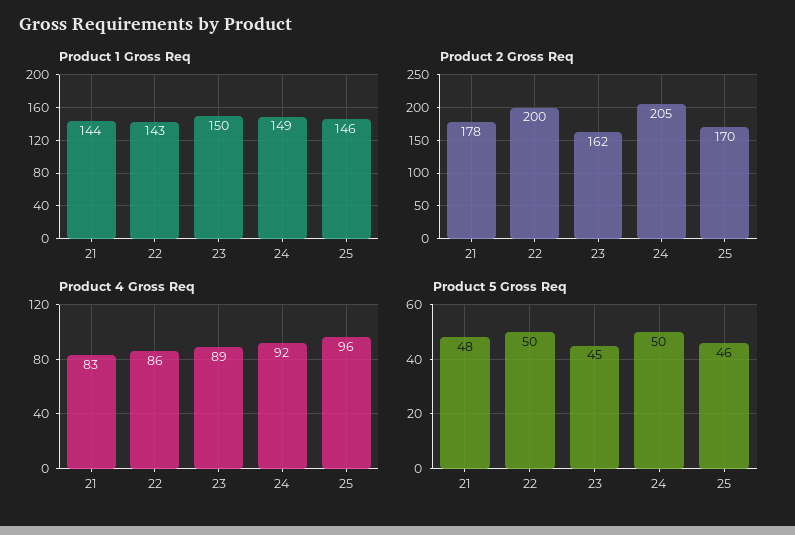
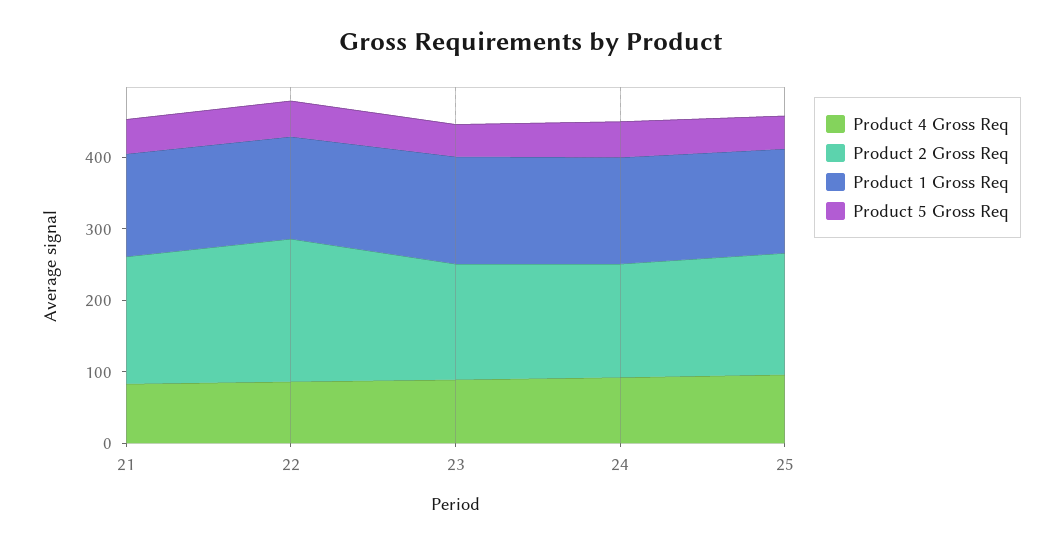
Product 2 Gross Req, 24: 205 -> 160

